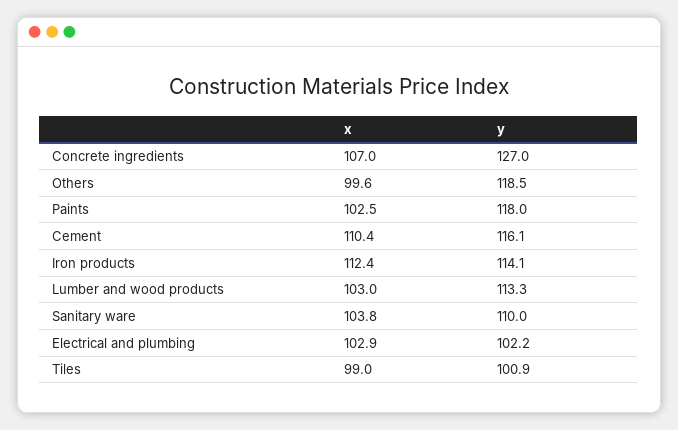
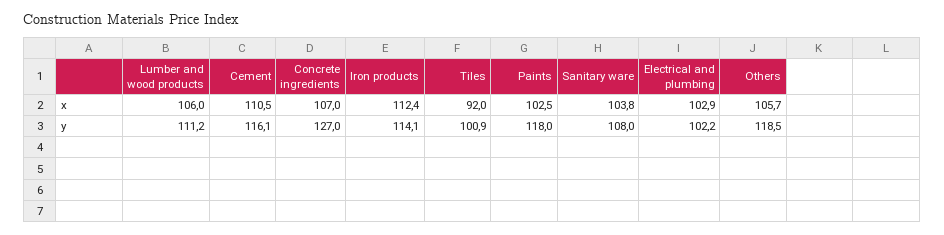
x, Others: 99.6 -> 105.7
x, Cement: 110.4 -> 110.5
x, Lumber and wood products: 103 -> 106
y, Lumber and wood products: 113.3 -> 111.2
y, Sanitary ware: 110 -> 108
x, Tiles: 99 -> 92

